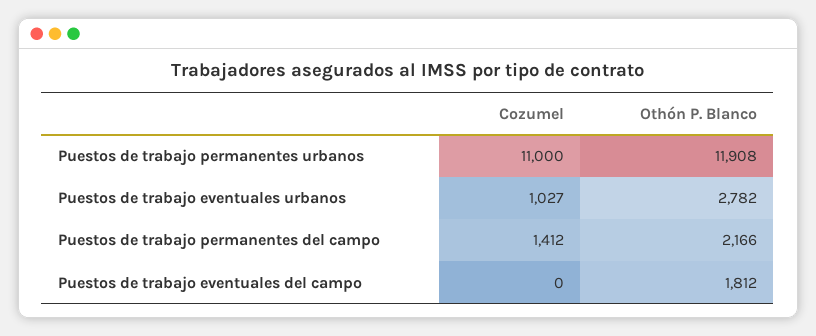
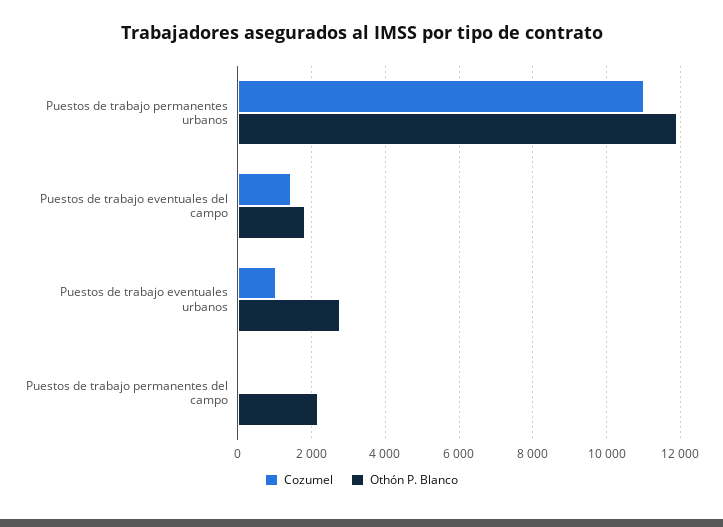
Cozumel, Puestos de trabajo permanentes del campo: 1412 -> 0
Cozumel, Puestos de trabajo eventuales del campo: 0 -> 1400

